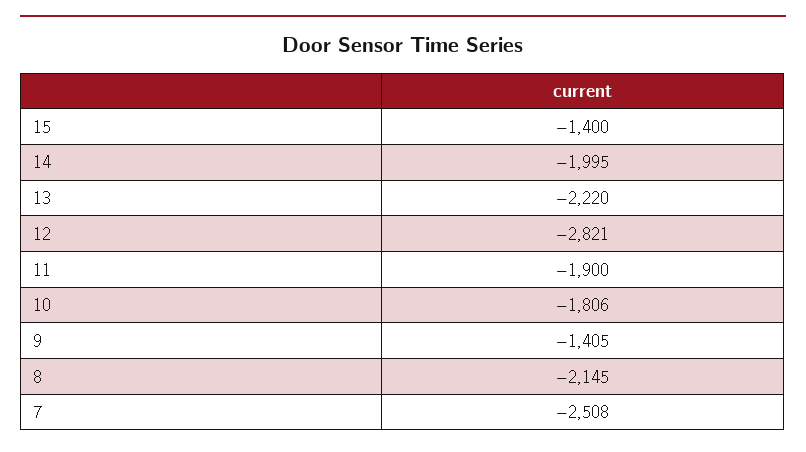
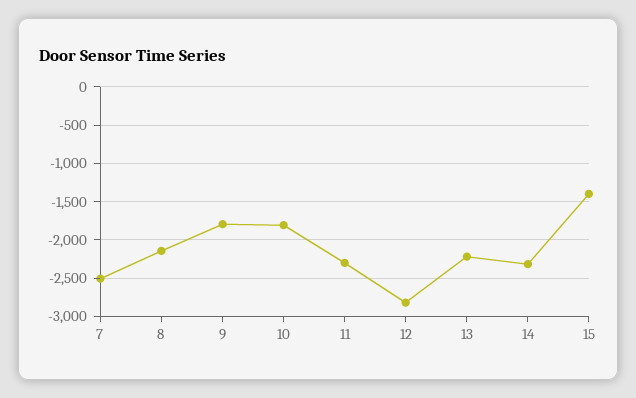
14: -1995 -> -2300
11: -1900 -> -2300
9: -1405 -> -1800

